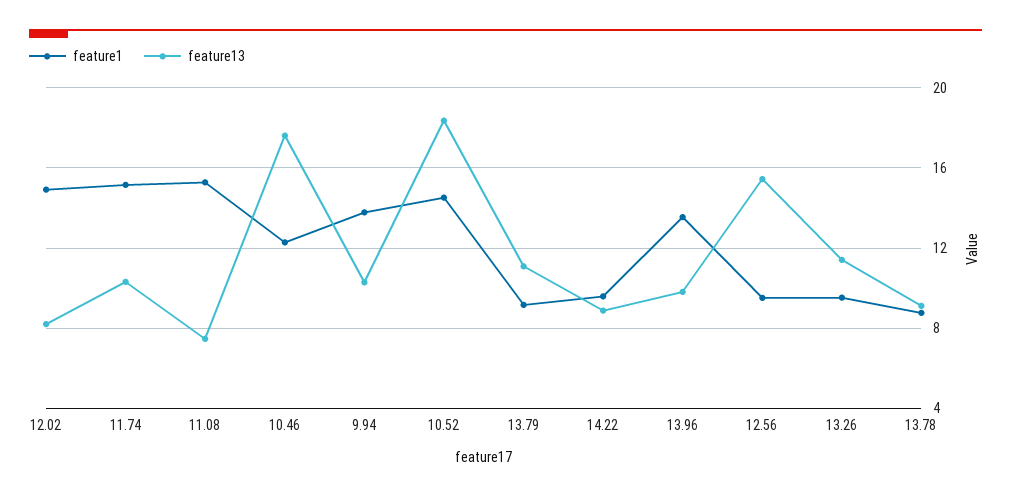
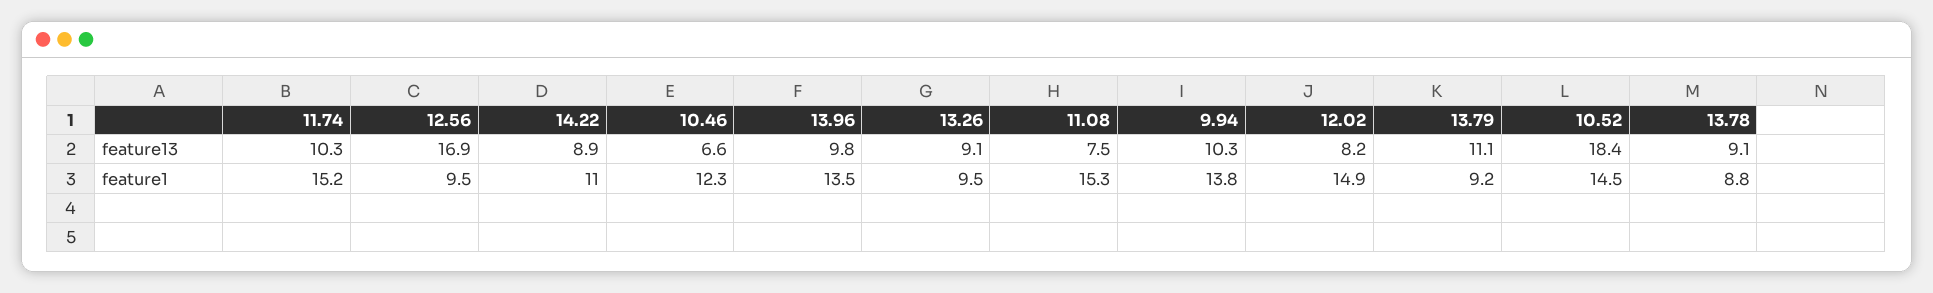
feature13, 10.46: 17.5 -> 6.6
feature1, 14.22: 9.5 -> 11
feature13, 12.56: 15.5 -> 16.9
feature13, 13.26: 11.5 -> 9.1

